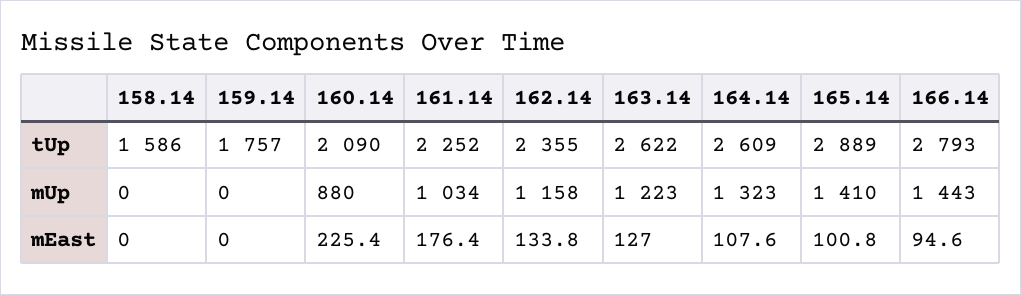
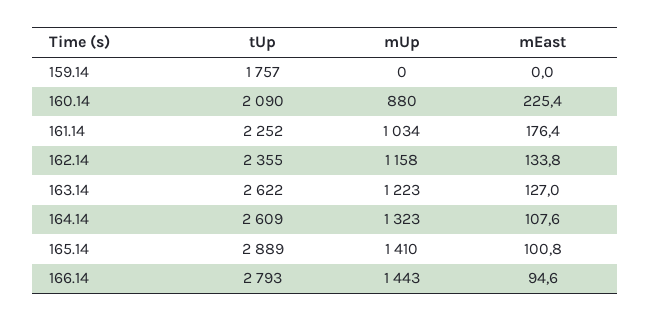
158.14, tUp: 1586 -> none
158.14, mUp: 0 -> none
158.14, mEast: 0 -> none

